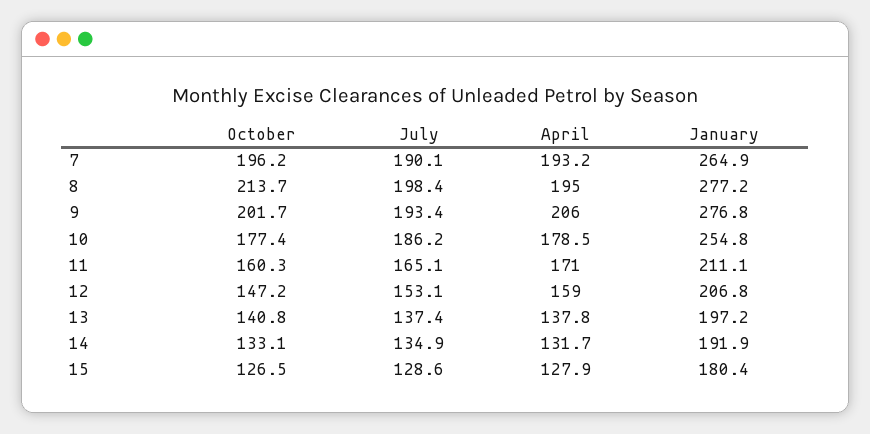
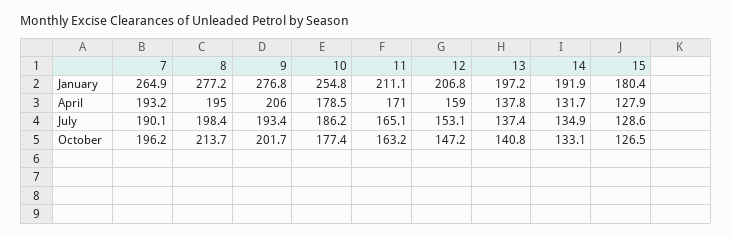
October, 11: 160.3 -> 163.2

